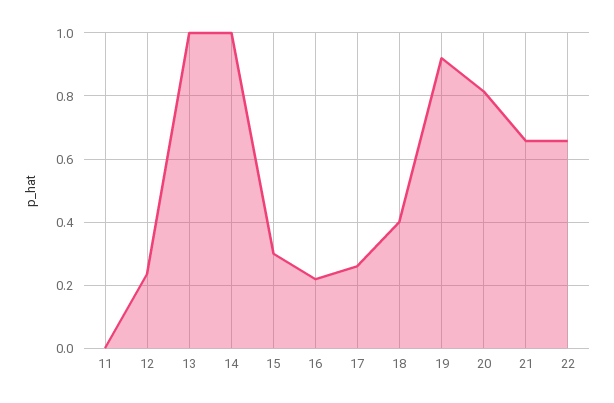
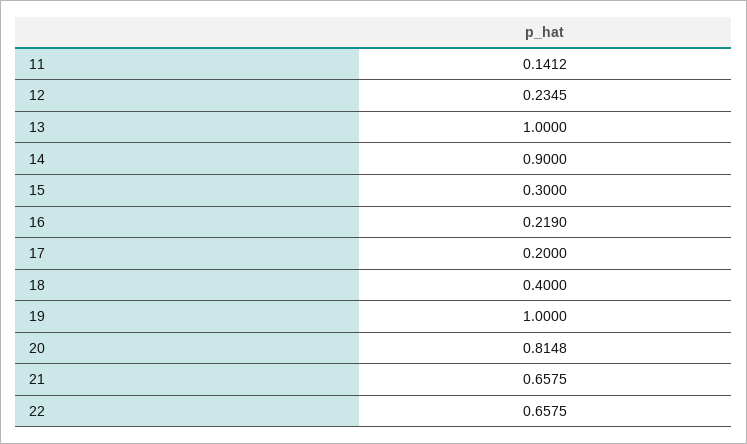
11: 0 -> 0.1412
14: 1 -> 0.9
17: 0.26 -> 0.2
19: 0.92 -> 1

